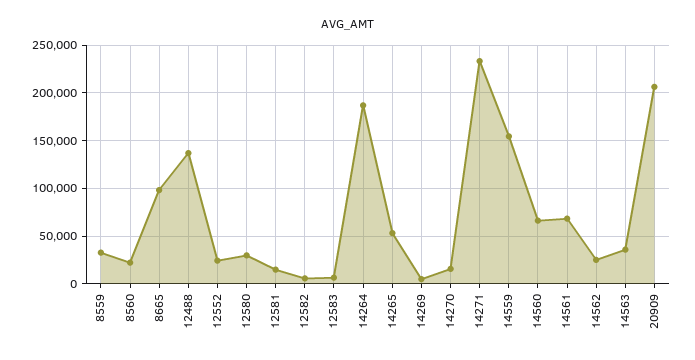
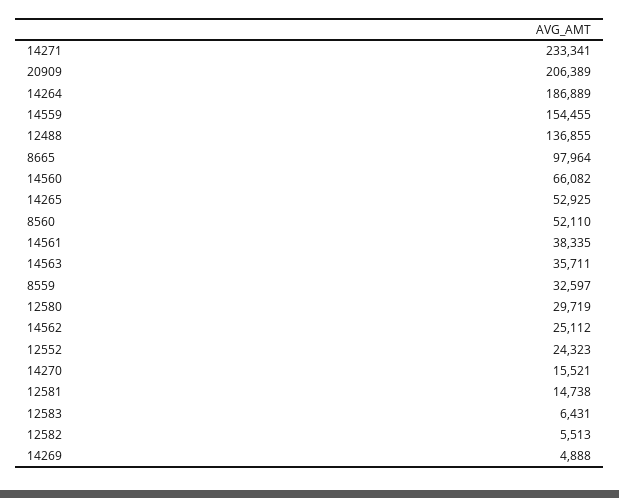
8560: 20000 -> 52110
14561: 70000 -> 38335

